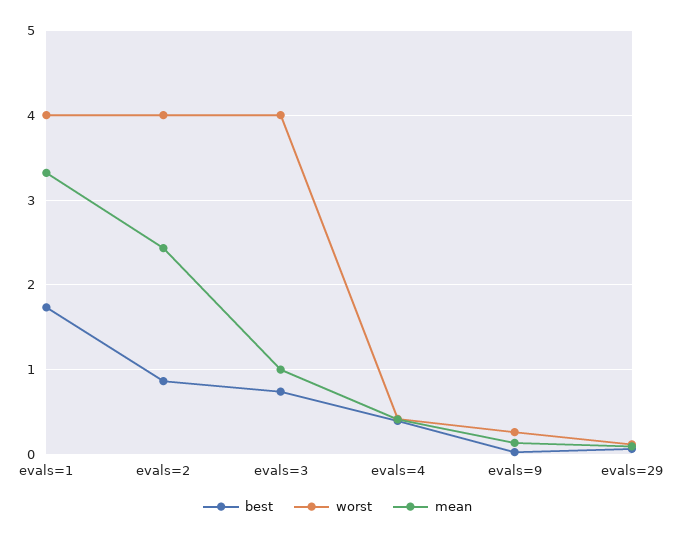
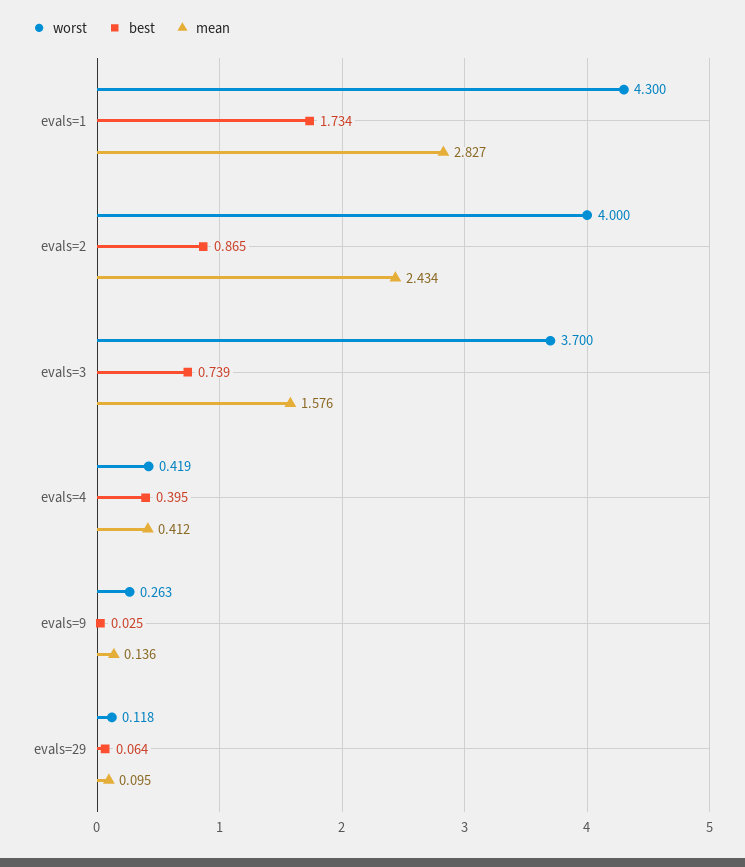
worst, evals=1: 4 -> 4.3
mean, evals=1: 3.3 -> 2.827
worst, evals=3: 4 -> 3.7
mean, evals=3: 1 -> 1.576

